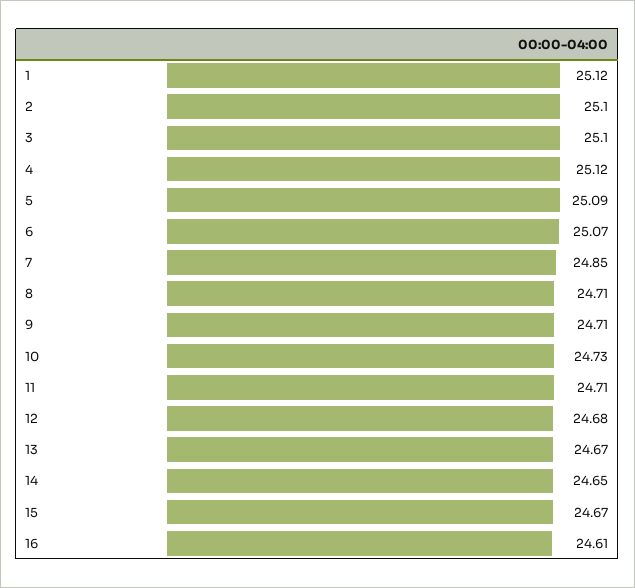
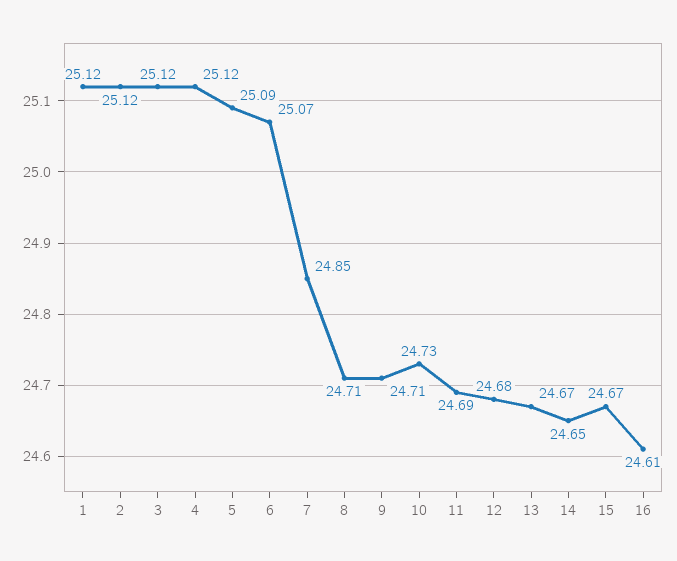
2: 25.1 -> 25.12
3: 25.1 -> 25.12
11: 24.71 -> 24.69

